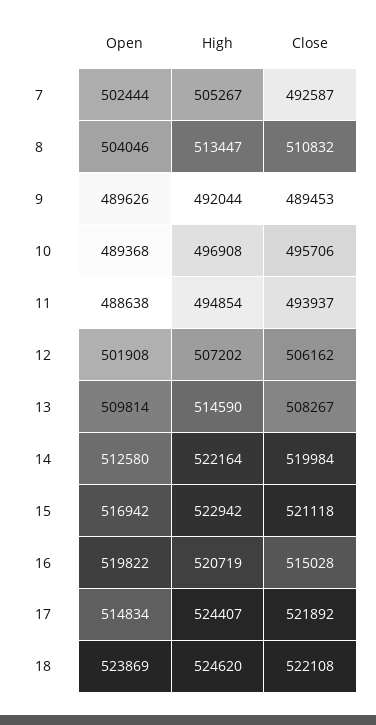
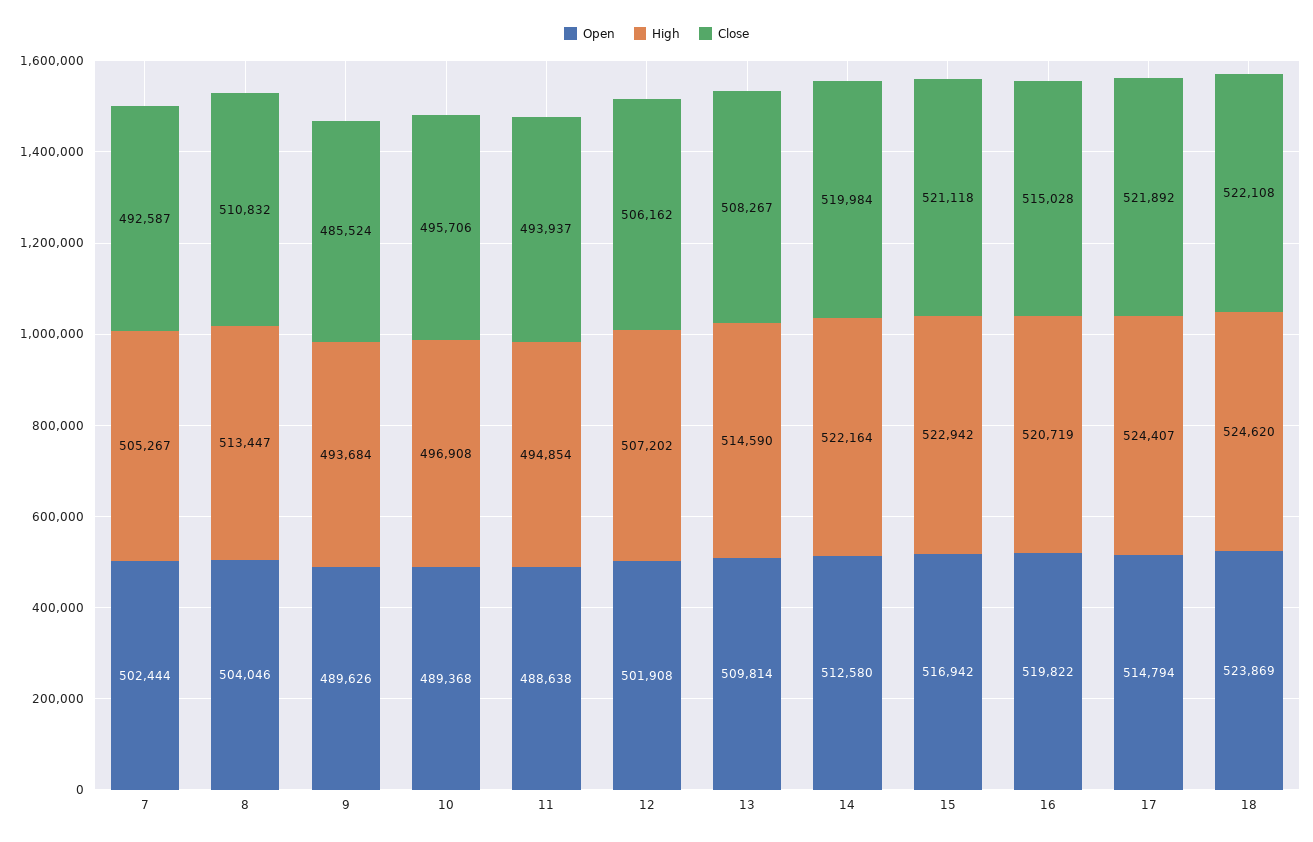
High, 9: 492044 -> 493684
Close, 9: 489453 -> 485524
Open, 17: 514834 -> 514794

